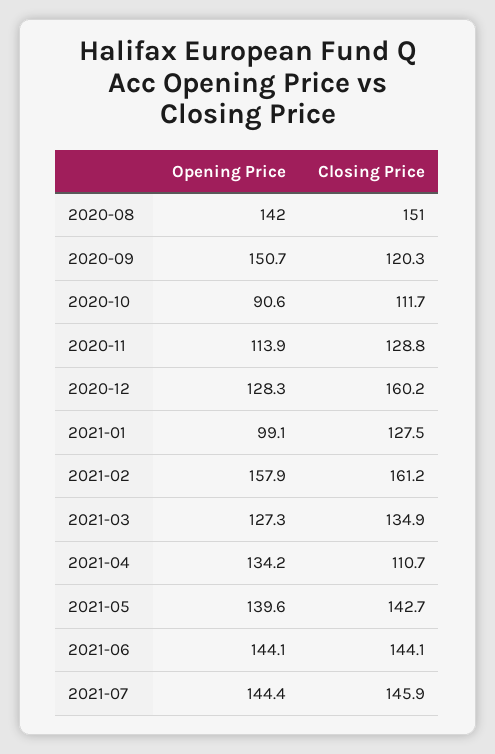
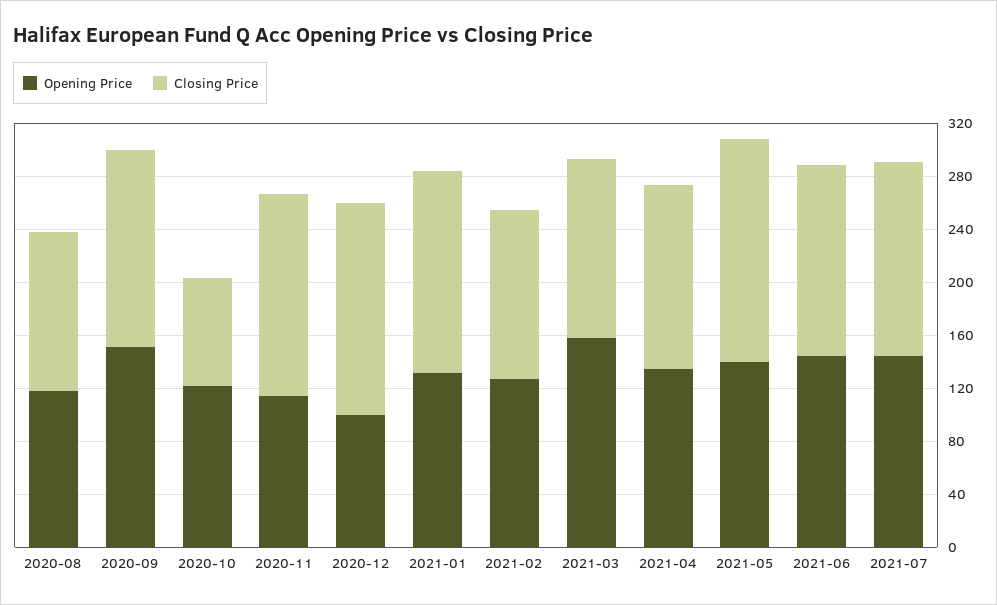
Opening Price, 2020-08: 142 -> 120
Closing Price, 2020-08: 151 -> 120
Closing Price, 2020-09: 120.3 -> 150
Opening Price, 2020-10: 90.6 -> 120
Closing Price, 2020-10: 111.7 -> 80
Closing Price, 2020-11: 128.8 -> 150
Opening Price, 2020-12: 128.3 -> 100
Opening Price, 2021-01: 99.1 -> 130
Closing Price, 2021-01: 127.5 -> 150
Opening Price, 2021-02: 157.9 -> 130
Closing Price, 2021-02: 161.2 -> 130
Opening Price, 2021-03: 127.3 -> 160
Closing Price, 2021-04: 110.7 -> 140
Closing Price, 2021-05: 142.7 -> 170

